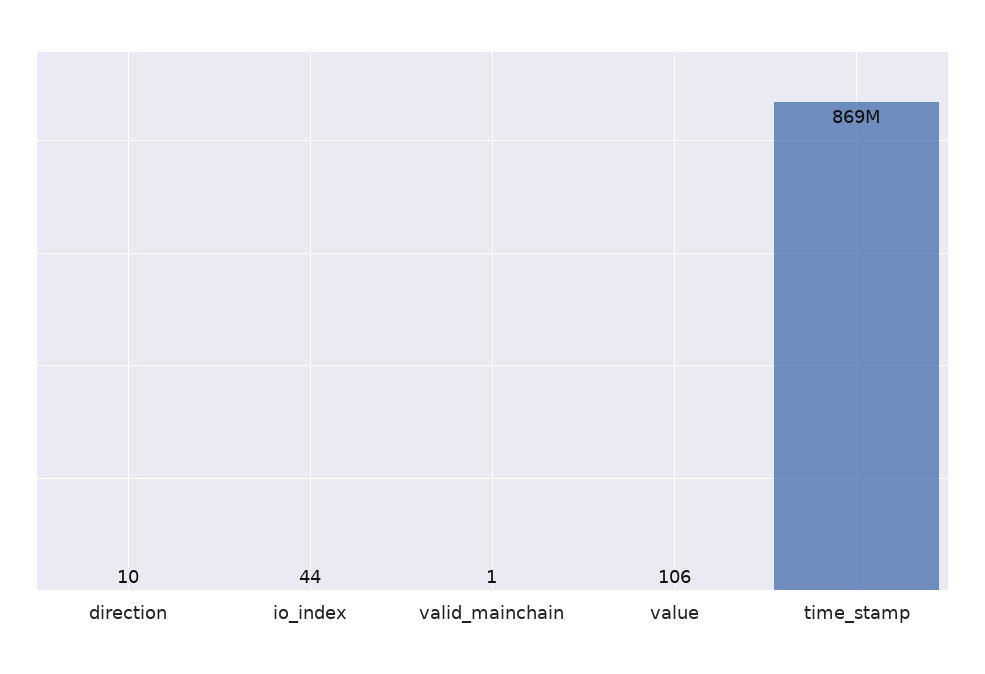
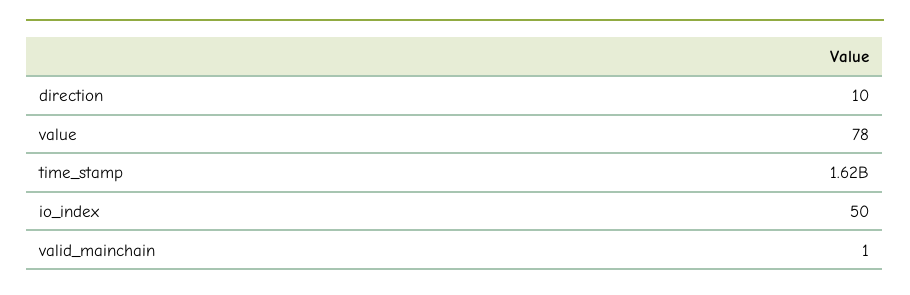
io_index: 44 -> 50
value: 106 -> 78
time_stamp: 869000000 -> 1620000000

